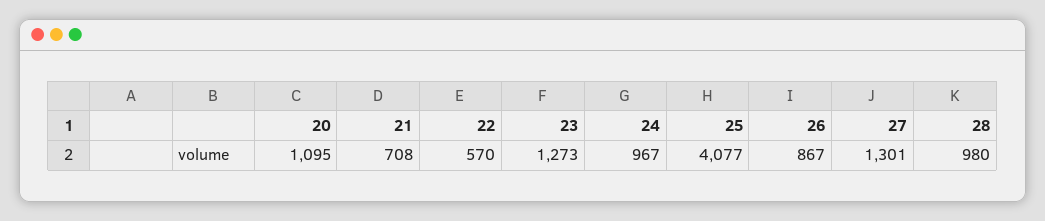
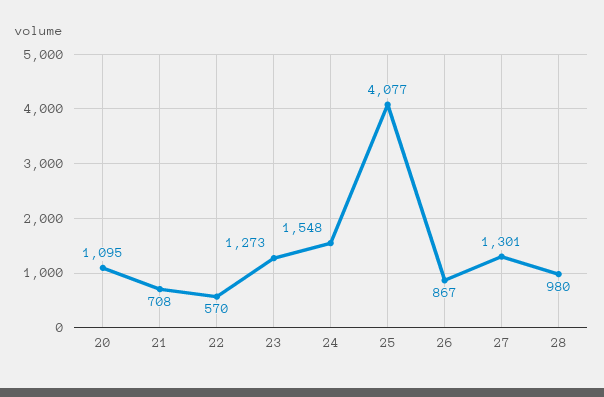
24: 967 -> 1548

